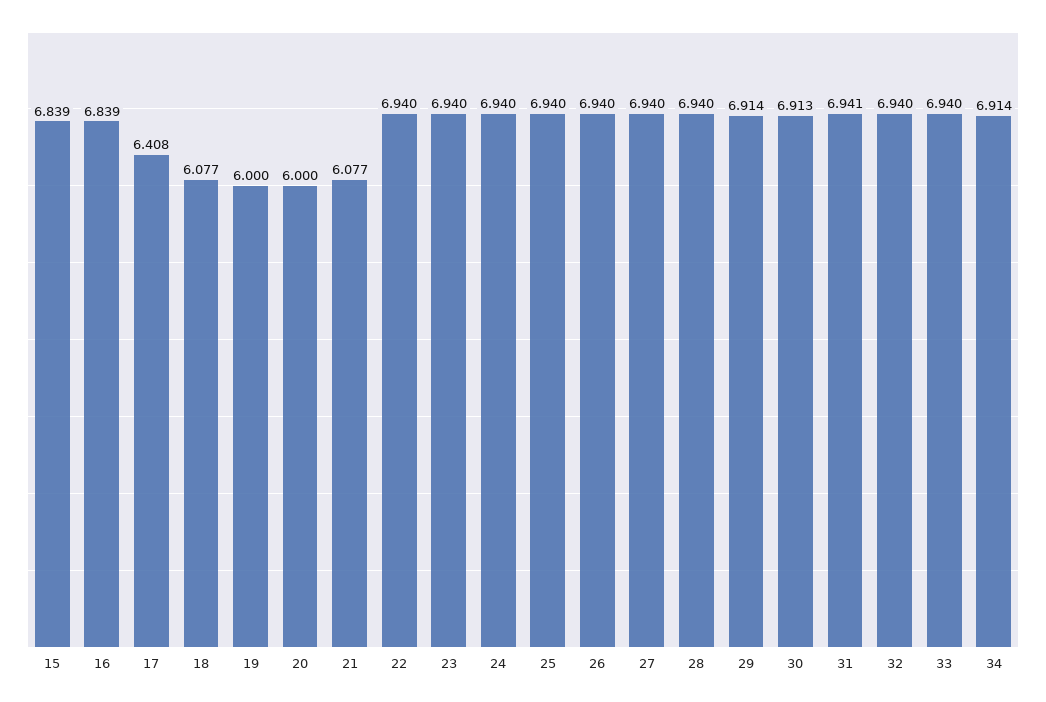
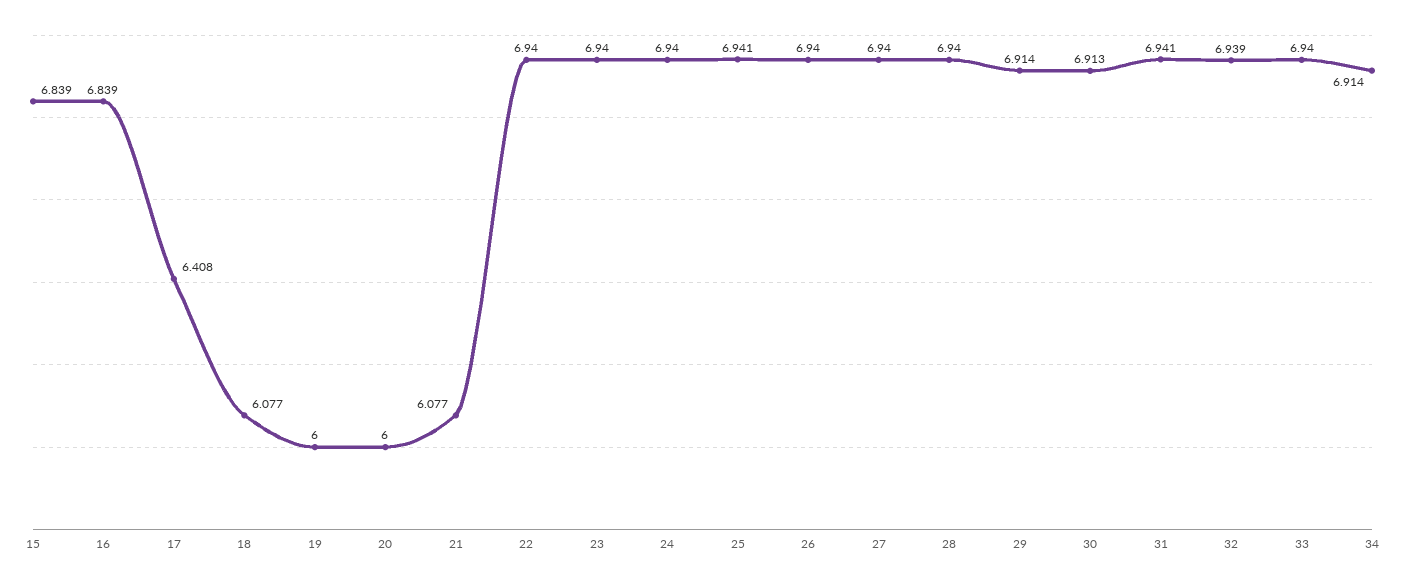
25: 6.94 -> 6.941
32: 6.94 -> 6.939

